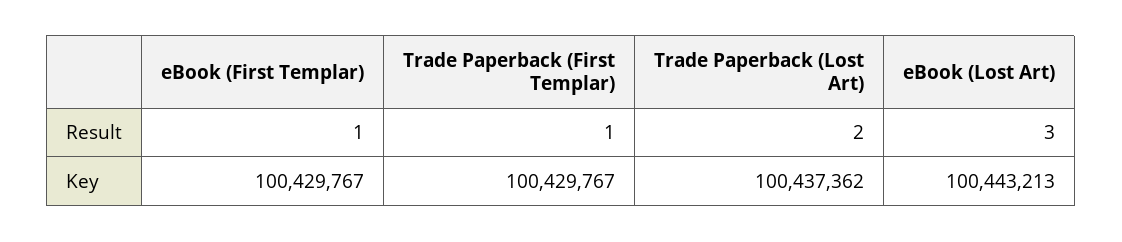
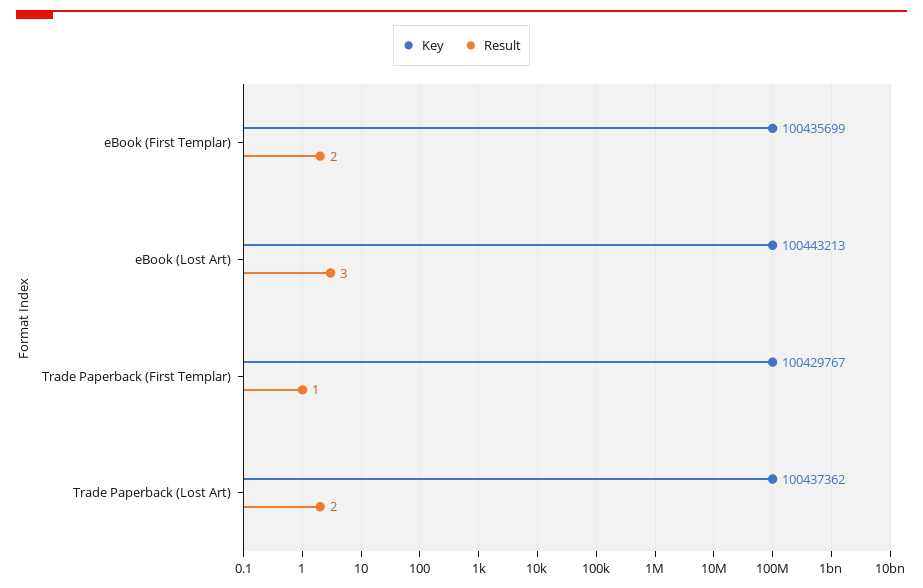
Result, eBook (First Templar): 1 -> 2
Key, eBook (First Templar): 100429767 -> 100435699

